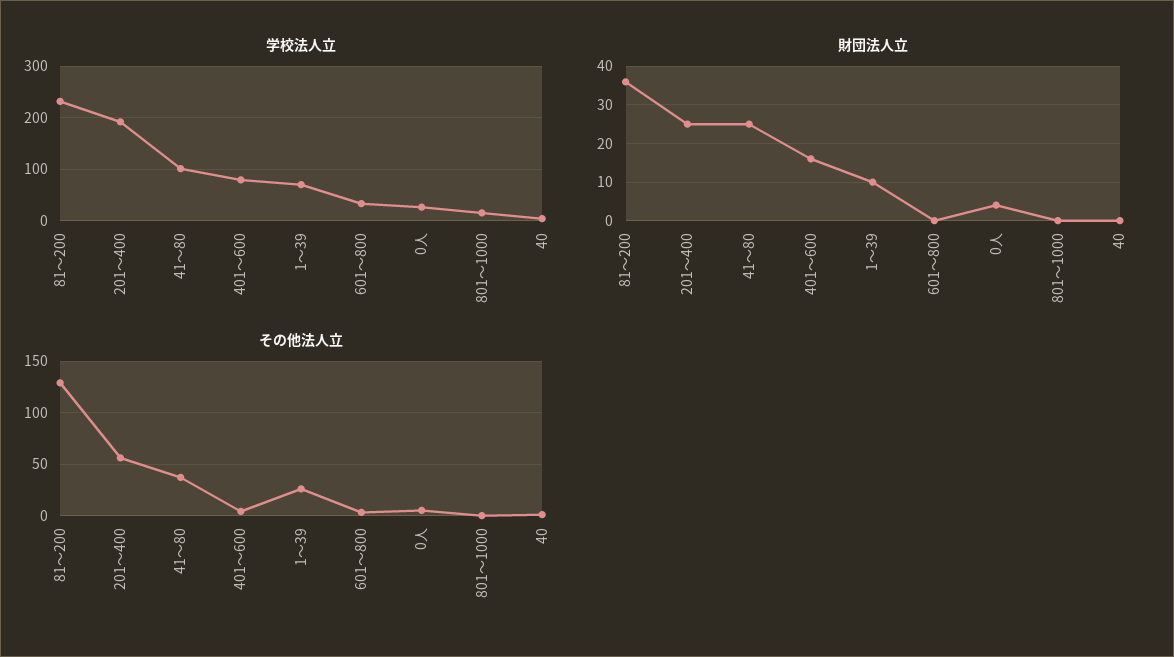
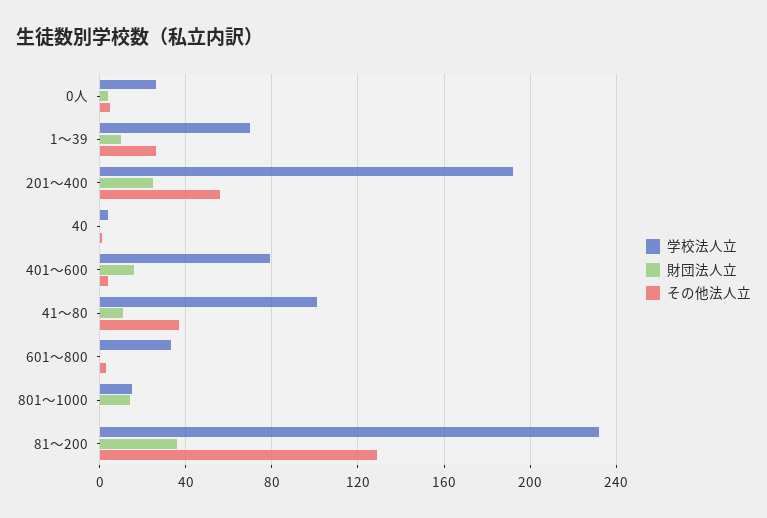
財団法人立, 41〜80: 25 -> 10
財団法人立, 801〜1000: 0 -> 15

